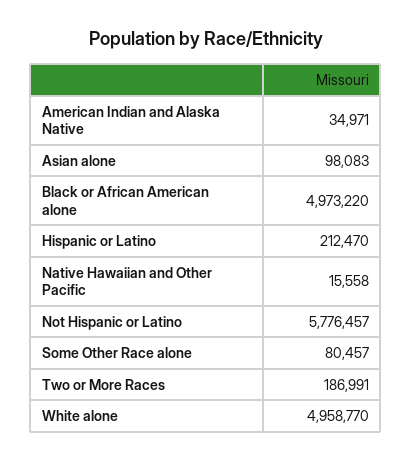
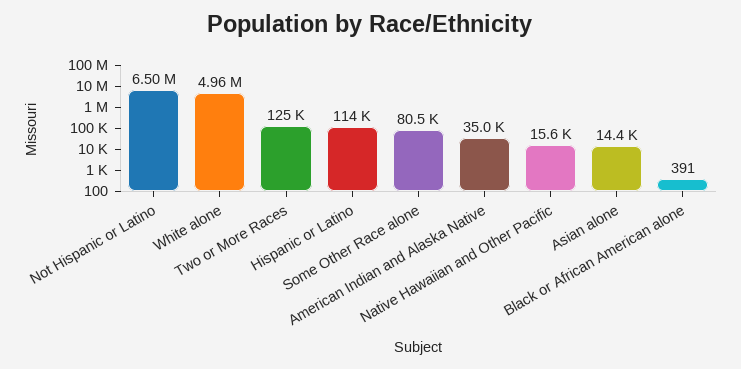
Asian alone: 98083 -> 14400
Black or African American alone: 4973220 -> 391
Hispanic or Latino: 212470 -> 114000
Not Hispanic or Latino: 5776457 -> 6500000
Two or More Races: 186991 -> 125000

